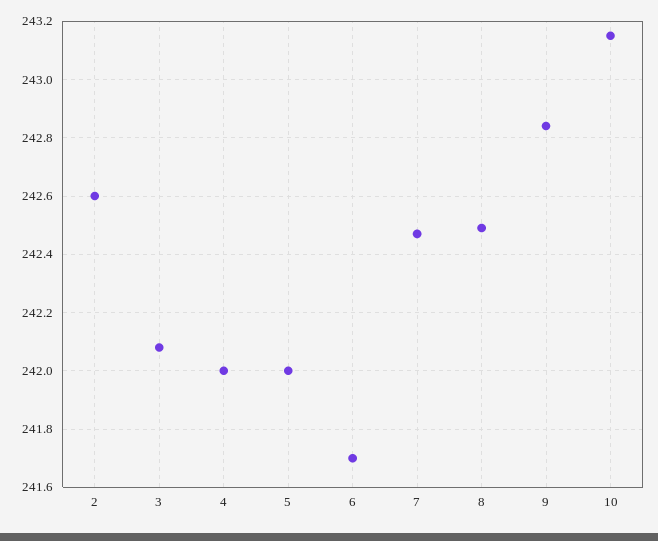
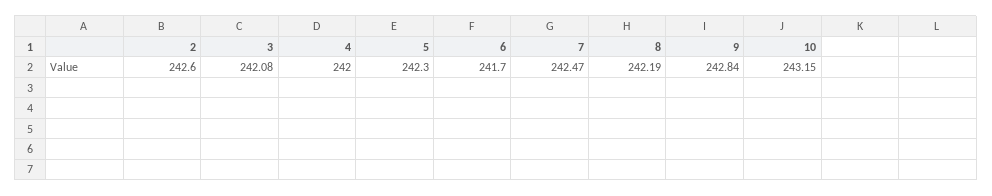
5: 242 -> 242.3
8: 242.5 -> 242.19

